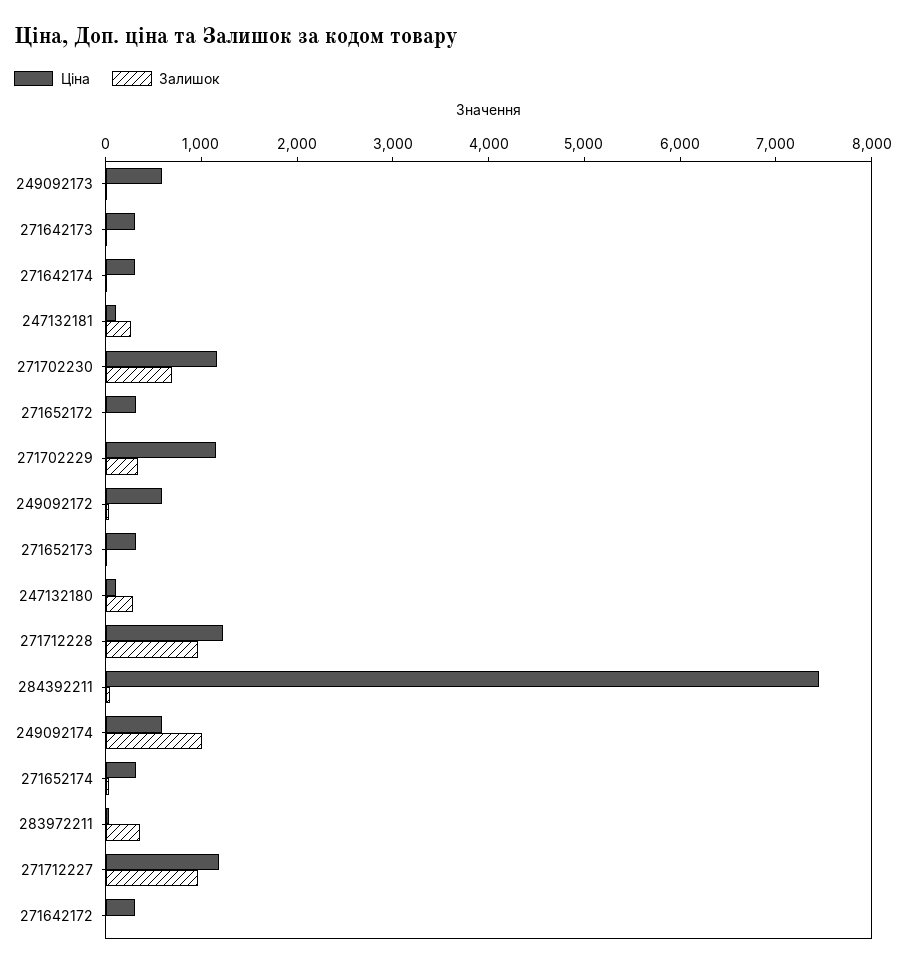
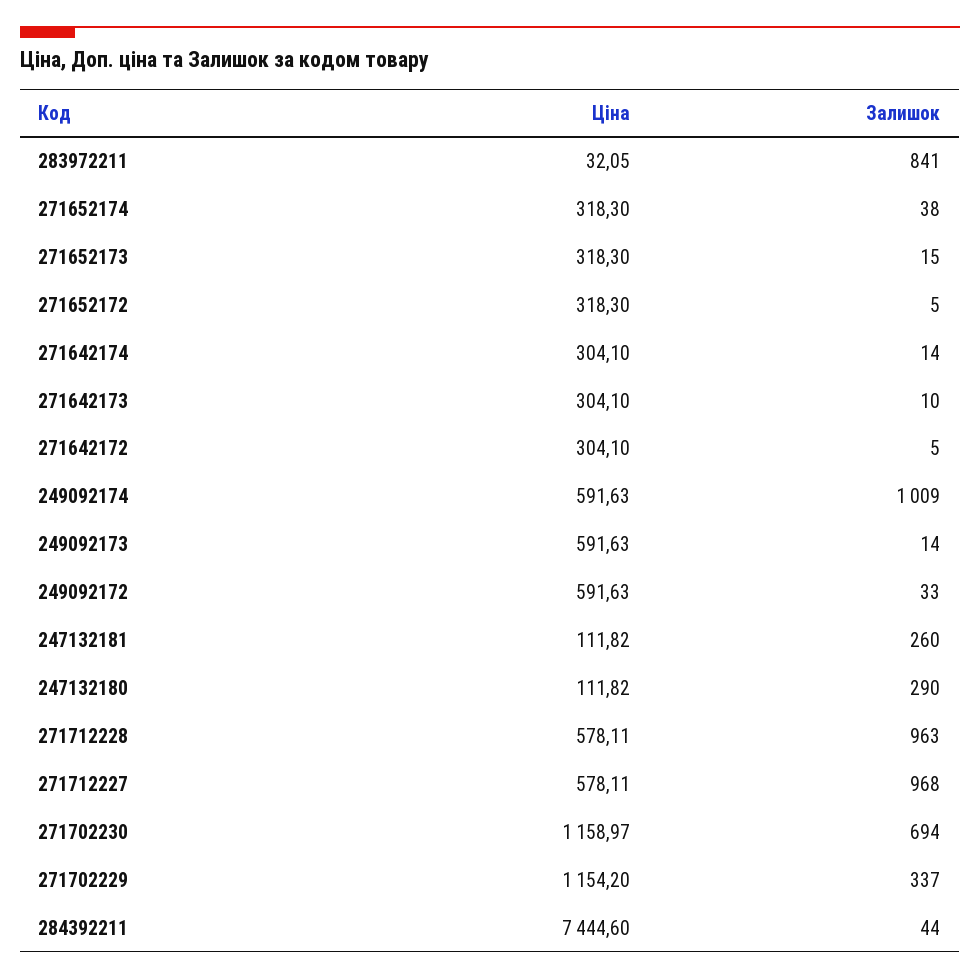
Ціна, 271712228: 1200 -> 578.11
Залишок, 283972211: 400 -> 841
Ціна, 271712227: 1200 -> 578.11

